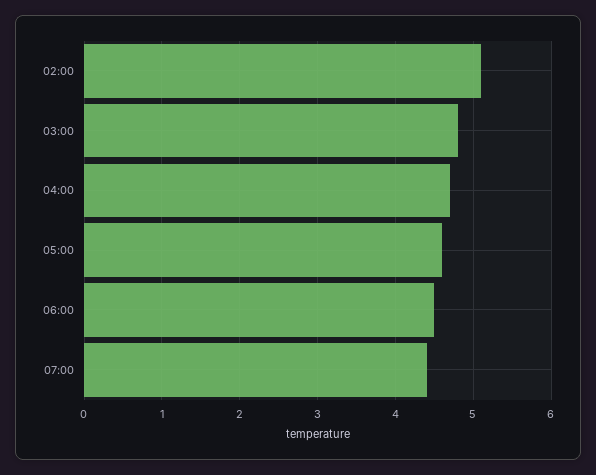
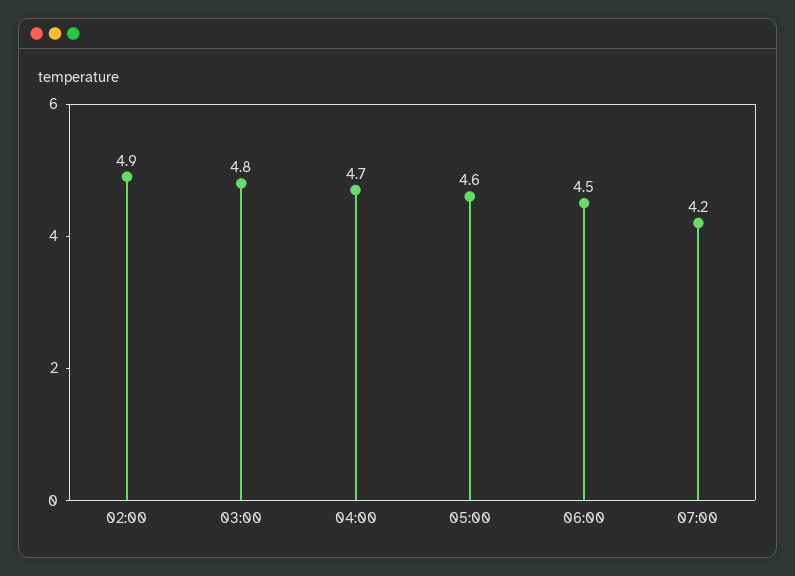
02:00: 5.1 -> 4.9
07:00: 4.4 -> 4.2

